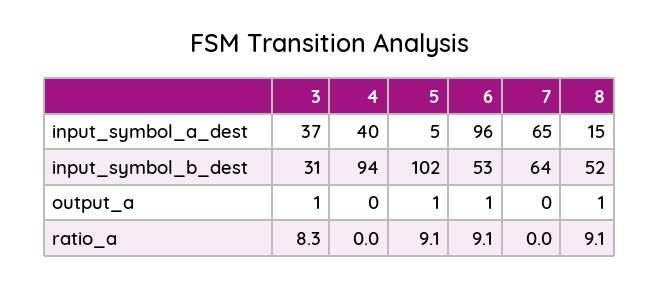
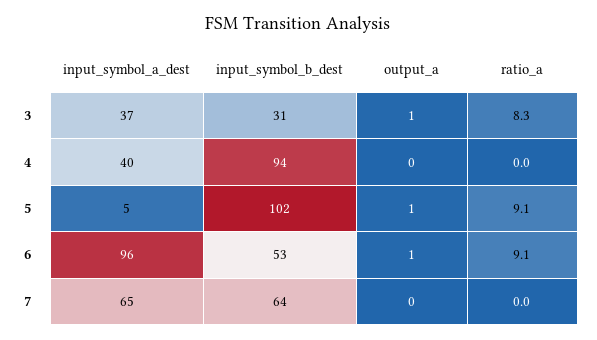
8, input_symbol_a_dest: 15 -> none
8, input_symbol_b_dest: 52 -> none
8, output_a: 1 -> none
8, ratio_a: 9.1 -> none

